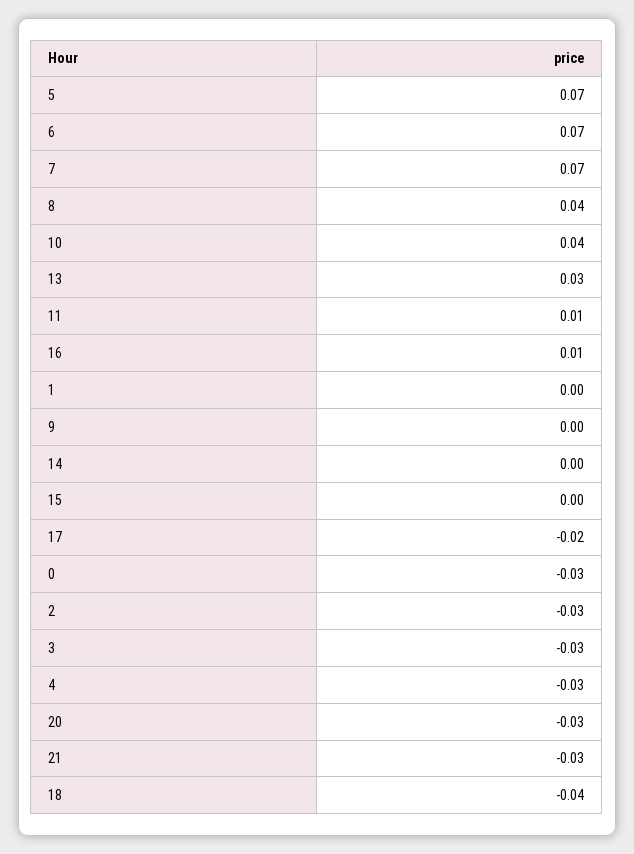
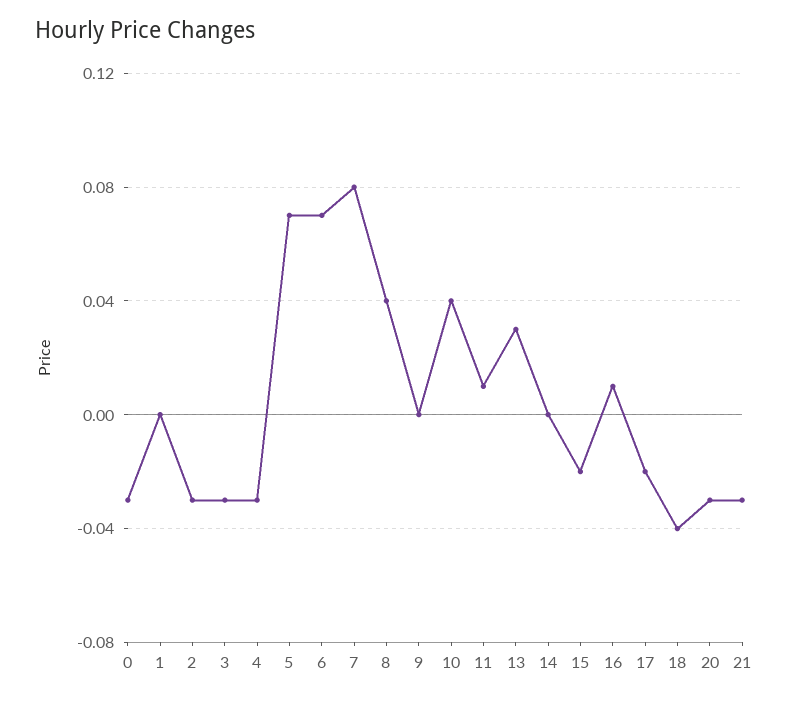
7: 0.07 -> 0.08
15: 0 -> -0.02

